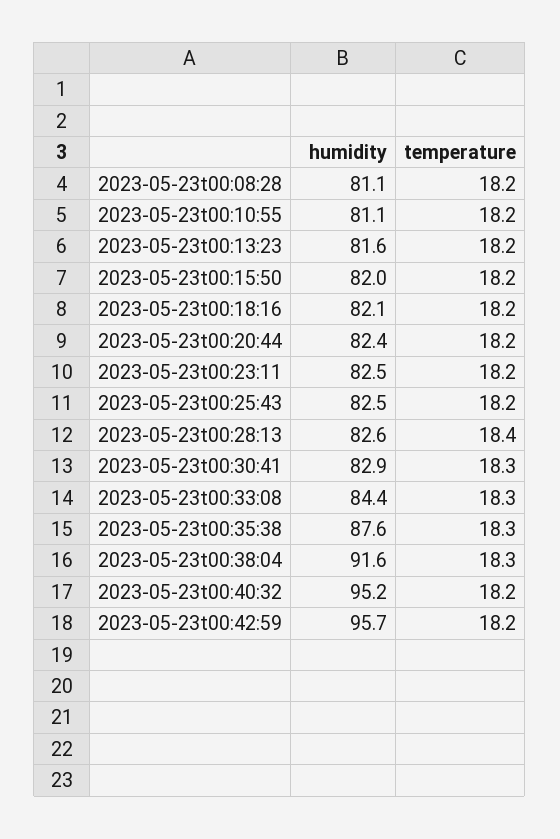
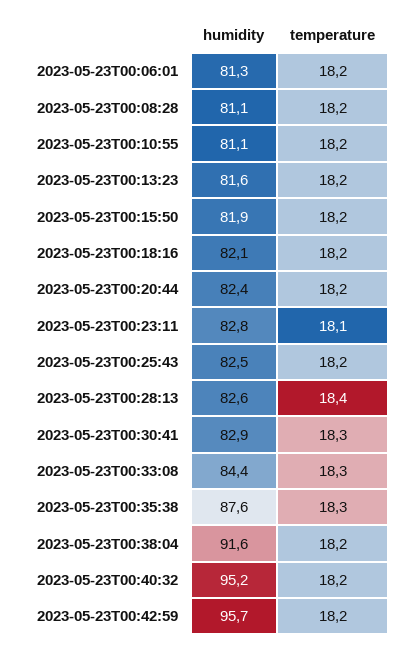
humidity, 2023-05-23t00:15:50: 82 -> 81.9
humidity, 2023-05-23t00:23:11: 82.5 -> 82.8
temperature, 2023-05-23t00:23:11: 18.2 -> 18.1
temperature, 2023-05-23t00:38:04: 18.3 -> 18.2
humidity, 2023-05-23T00:06:01: none -> 81.3
temperature, 2023-05-23T00:06:01: none -> 18.2

